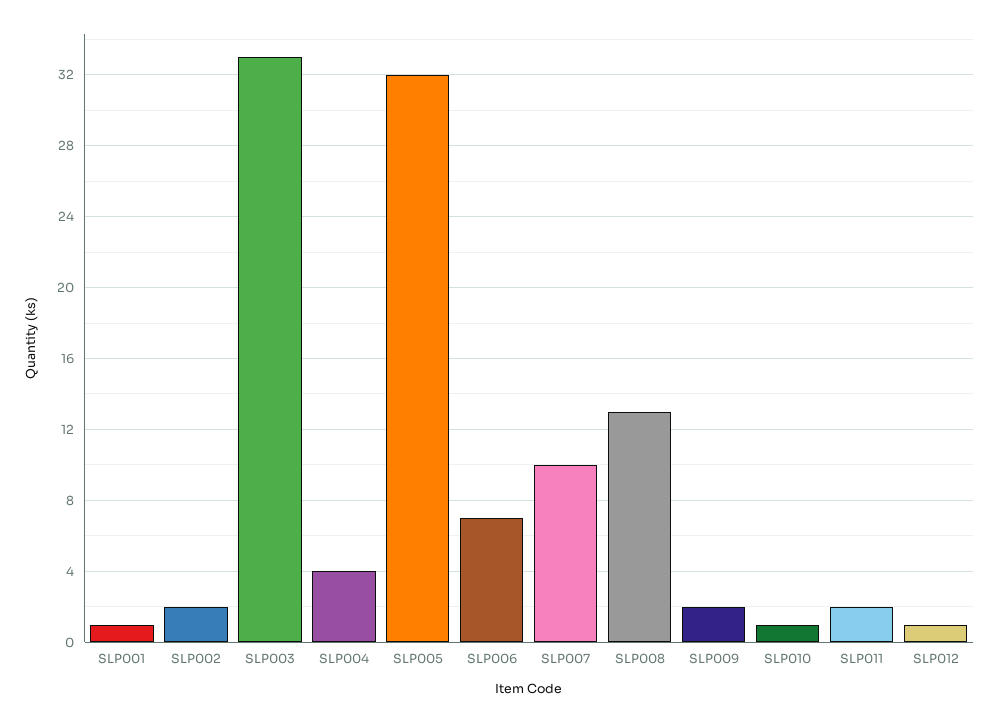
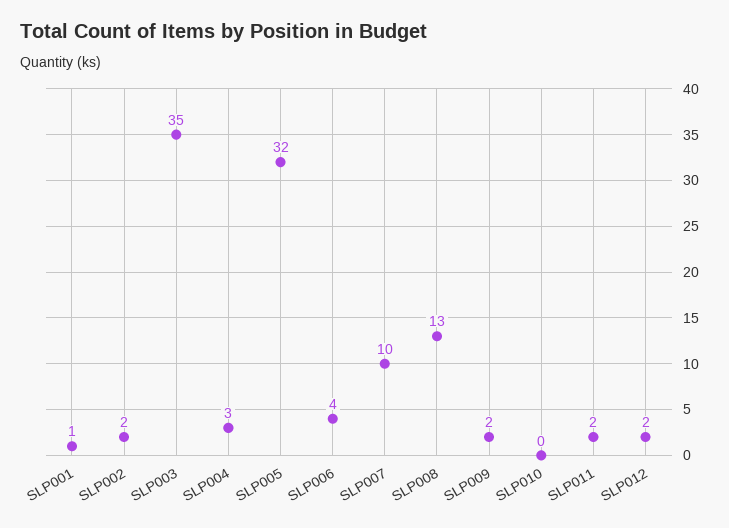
SLP003: 33 -> 35
SLP004: 4 -> 3
SLP006: 7 -> 4
SLP010: 1 -> 0
SLP012: 1 -> 2

